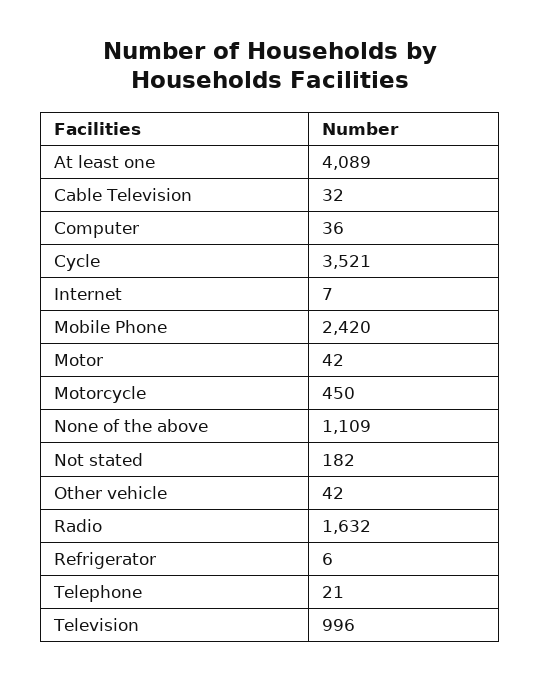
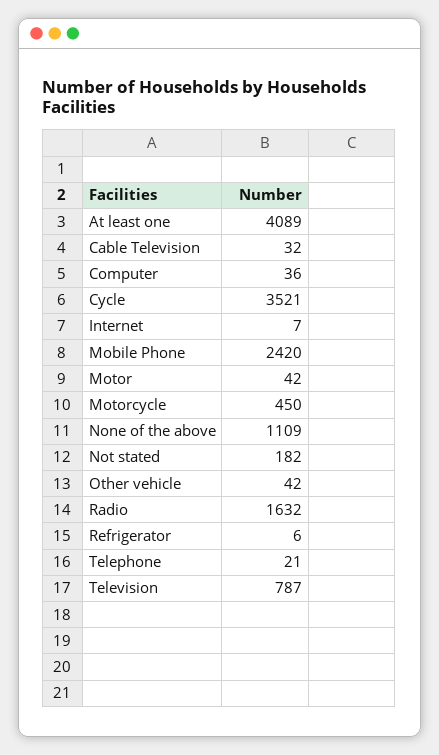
Television: 996 -> 787

